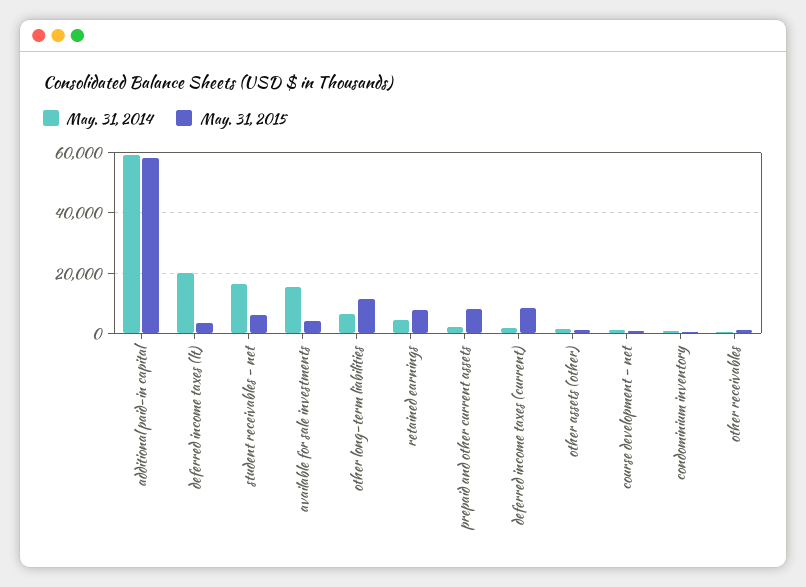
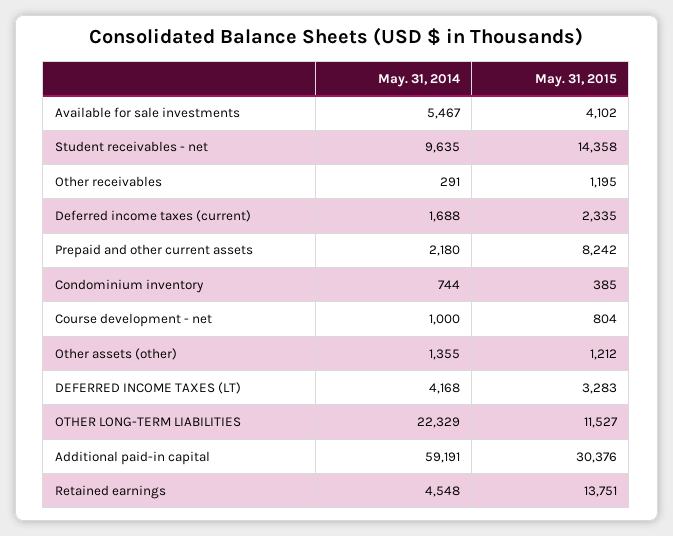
May. 31, 2015, additional paid-in capital: 58000 -> 30376
May. 31, 2014, deferred income taxes (lt): 20000 -> 4168
May. 31, 2014, student receivables - net: 16000 -> 9635
May. 31, 2015, student receivables - net: 6000 -> 14358
May. 31, 2014, available for sale investments: 16000 -> 5467
May. 31, 2014, other long-term liabilities: 6000 -> 22329
May. 31, 2015, retained earnings: 8000 -> 13751
May. 31, 2015, deferred income taxes (current): 8000 -> 2335

